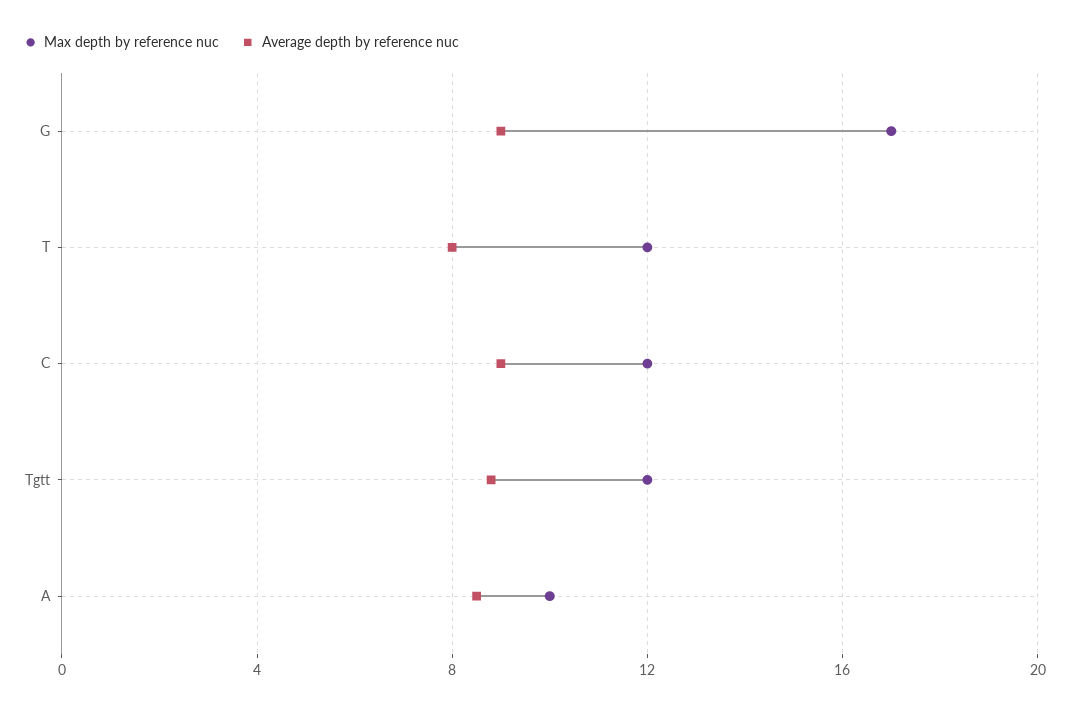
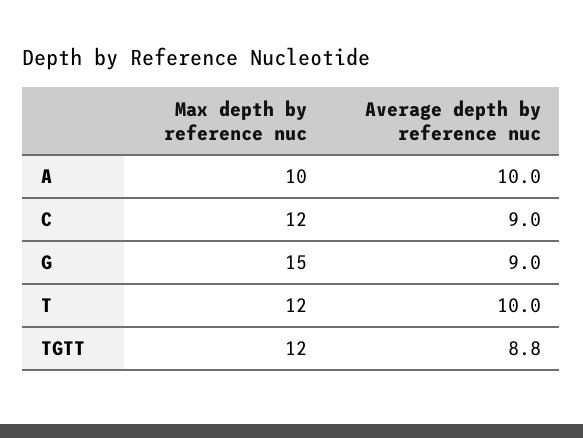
Max depth by reference nuc, G: 17 -> 15
Average depth by reference nuc, T: 8 -> 10
Average depth by reference nuc, A: 8.5 -> 10

